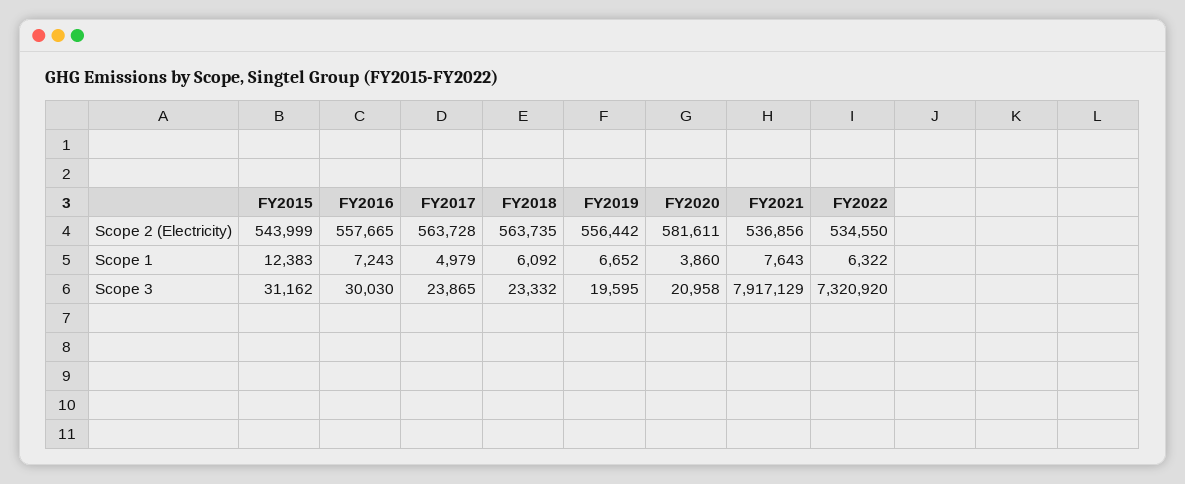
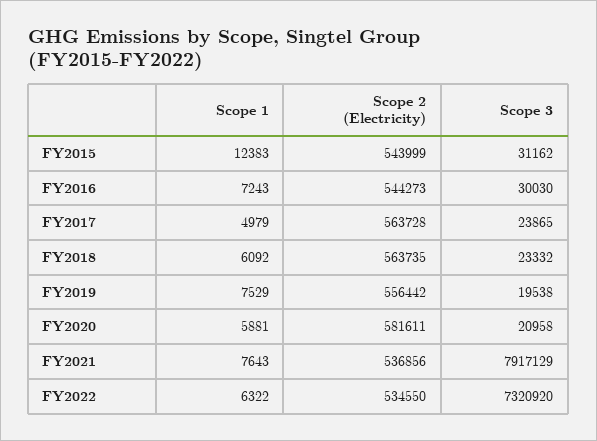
FY2016, Scope 2 (Electricity): 557665 -> 544273
FY2019, Scope 1: 6652 -> 7529
FY2020, Scope 1: 3860 -> 5881
FY2019, Scope 3: 19595 -> 19538

